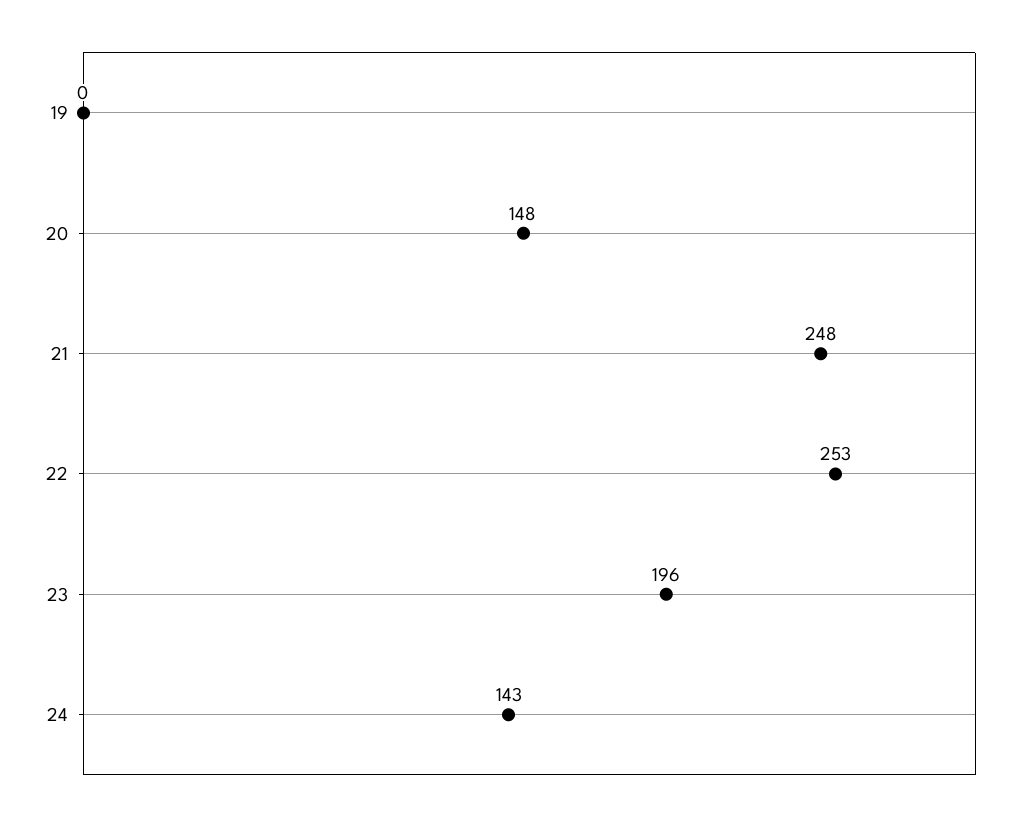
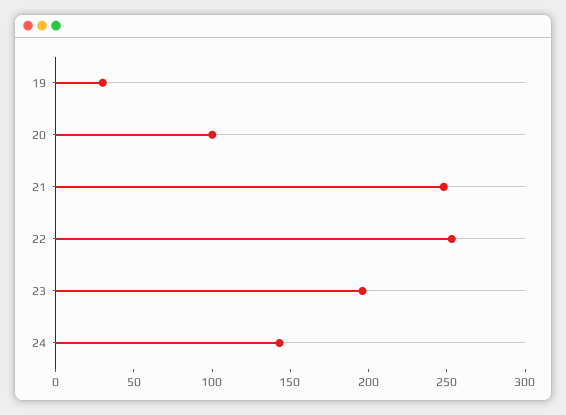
19: 0 -> 30
20: 148 -> 100

